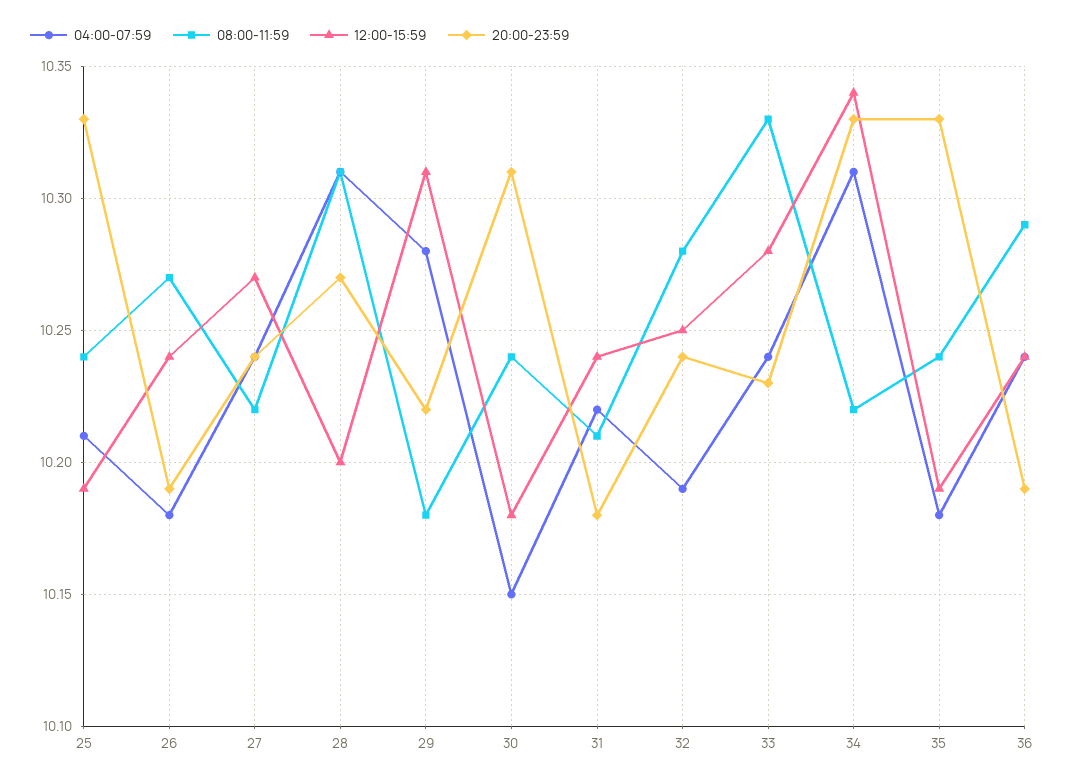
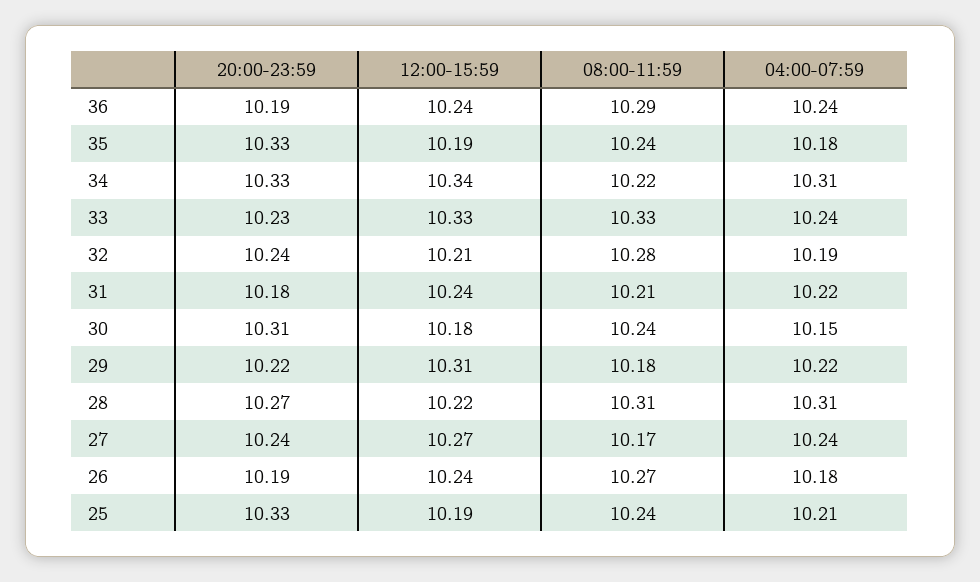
08:00-11:59, 27: 10.22 -> 10.17
12:00-15:59, 28: 10.2 -> 10.22
04:00-07:59, 29: 10.28 -> 10.22
12:00-15:59, 32: 10.25 -> 10.21
12:00-15:59, 33: 10.28 -> 10.33

